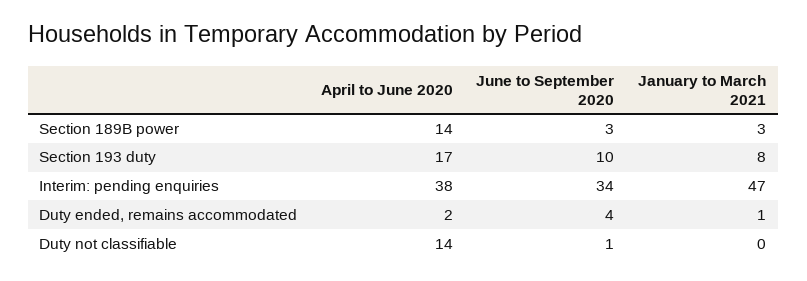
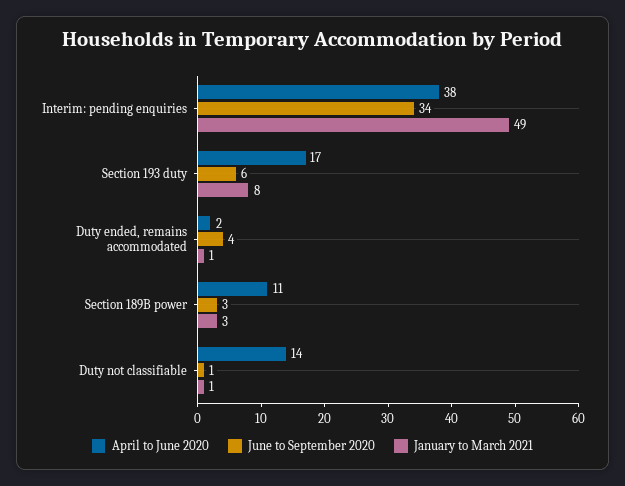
April to June 2020, Section 189B power: 14 -> 11
June to September 2020, Section 193 duty: 10 -> 6
January to March 2021, Interim: pending enquiries: 47 -> 49
January to March 2021, Duty not classifiable: 0 -> 1

